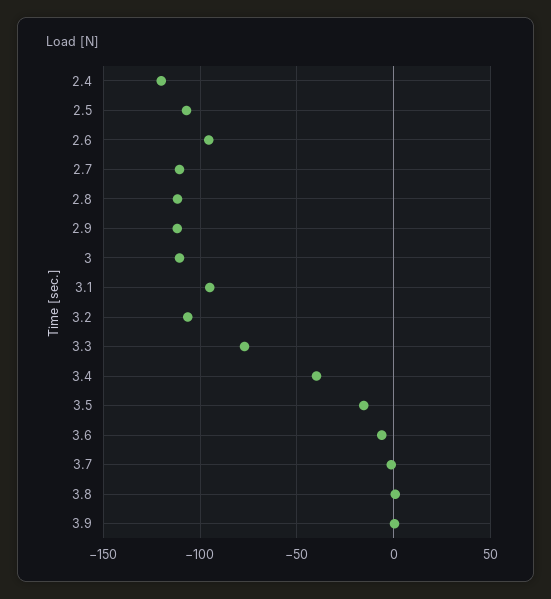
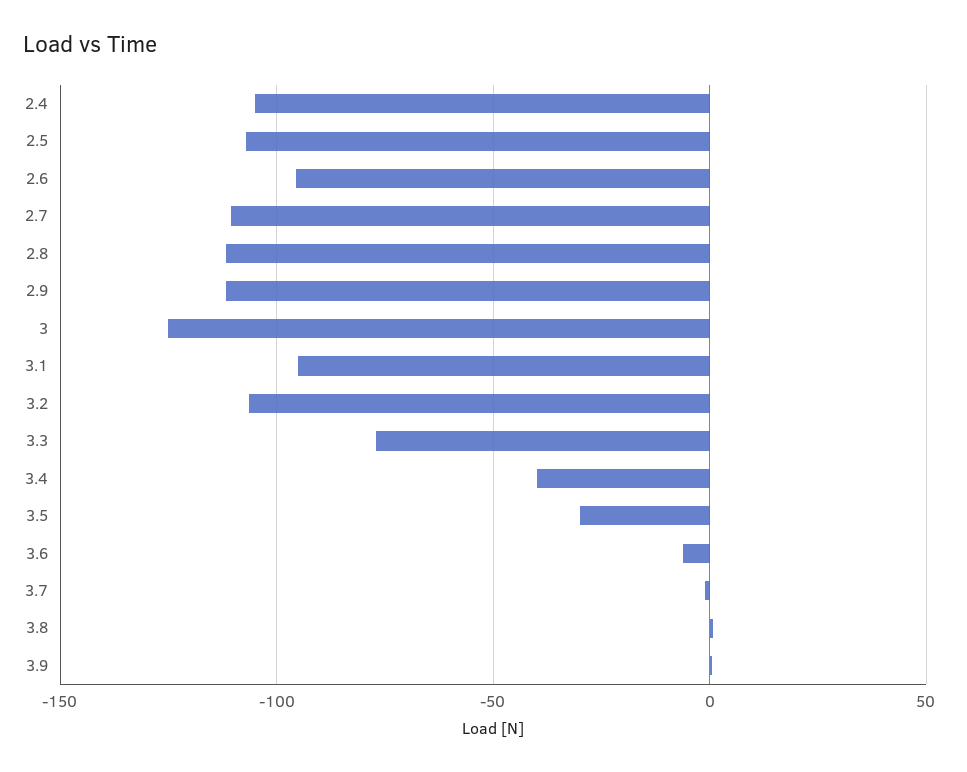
2.4: -120 -> -105
3: -110 -> -125
3.5: -15 -> -30

